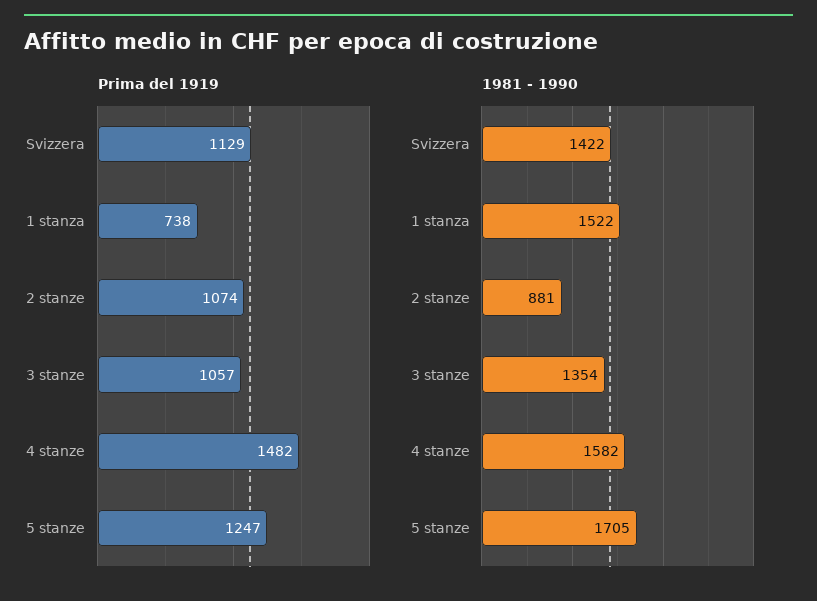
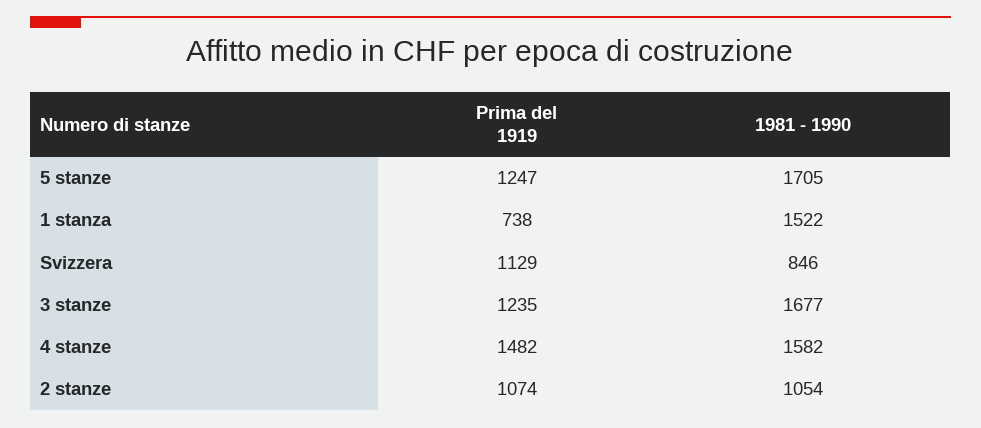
Prima del 1919, 3 stanze: 1057 -> 1235
1981 - 1990, Svizzera: 1422 -> 846
1981 - 1990, 2 stanze: 881 -> 1054
1981 - 1990, 3 stanze: 1354 -> 1677

